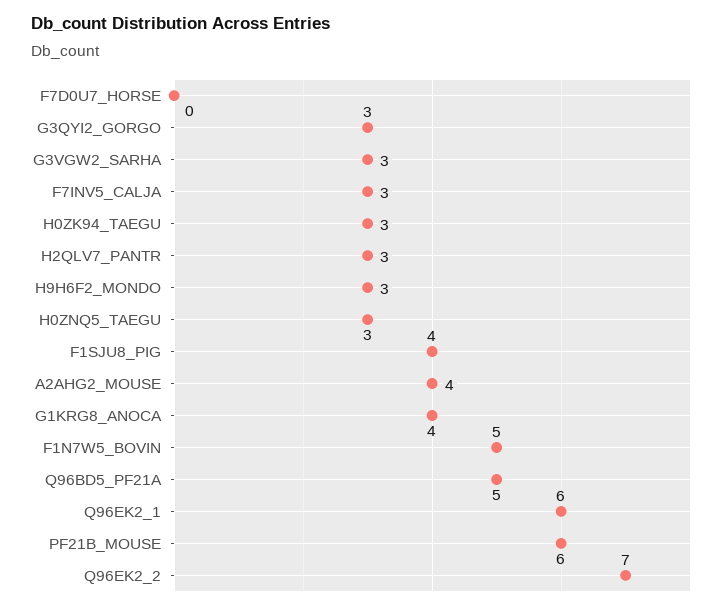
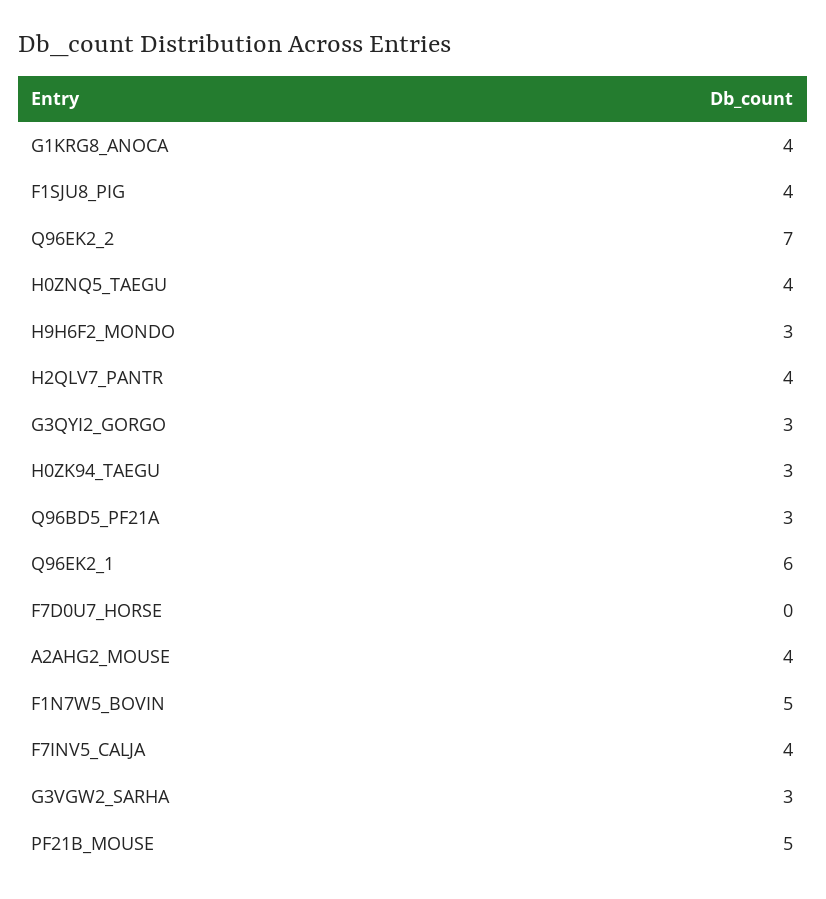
F7INV5_CALJA: 3 -> 4
H2QLV7_PANTR: 3 -> 4
H0ZNQ5_TAEGU: 3 -> 4
Q96BD5_PF21A: 5 -> 3
PF21B_MOUSE: 6 -> 5

